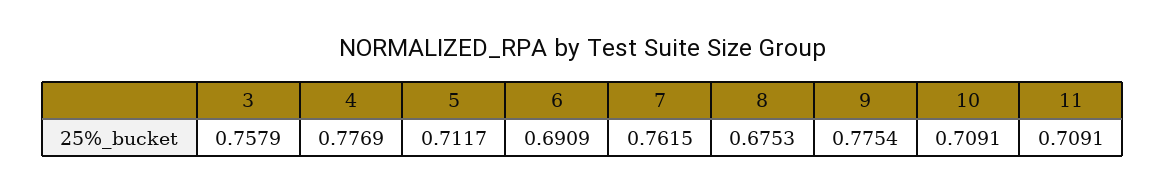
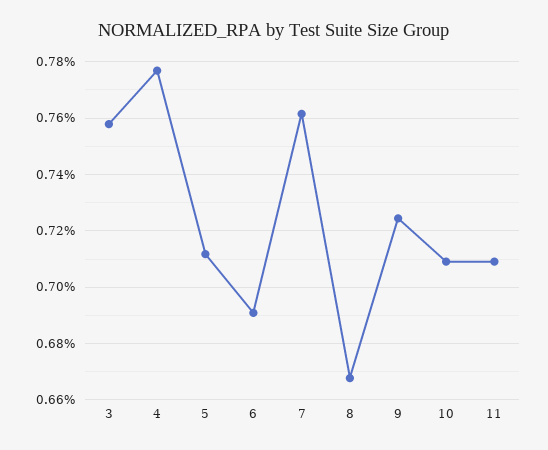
8: 0.6753 -> 0.6675
9: 0.7754 -> 0.725

